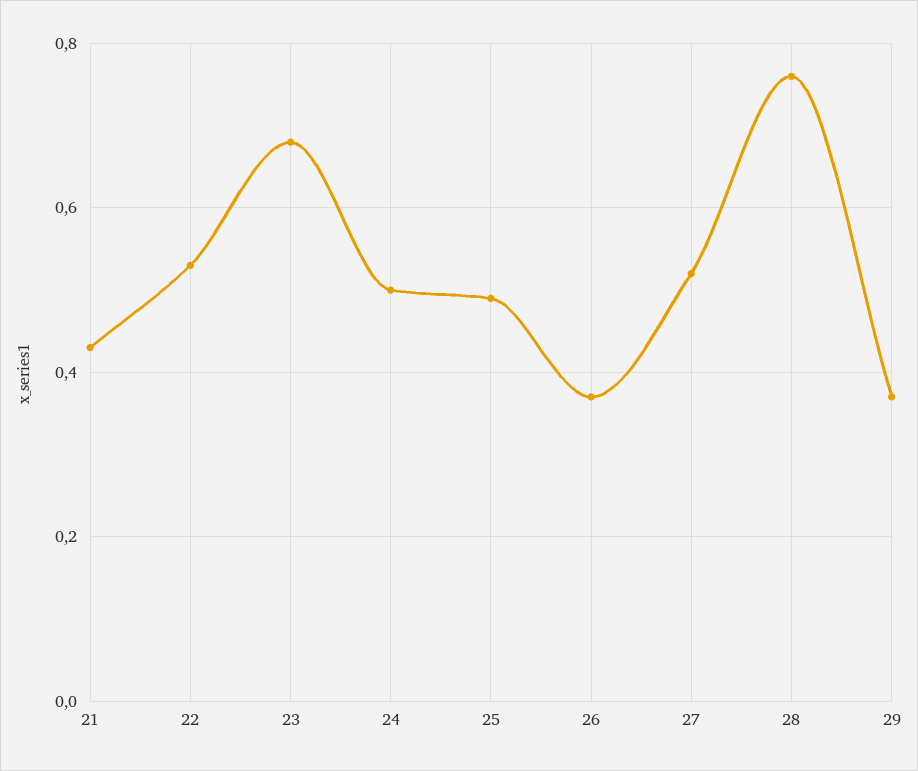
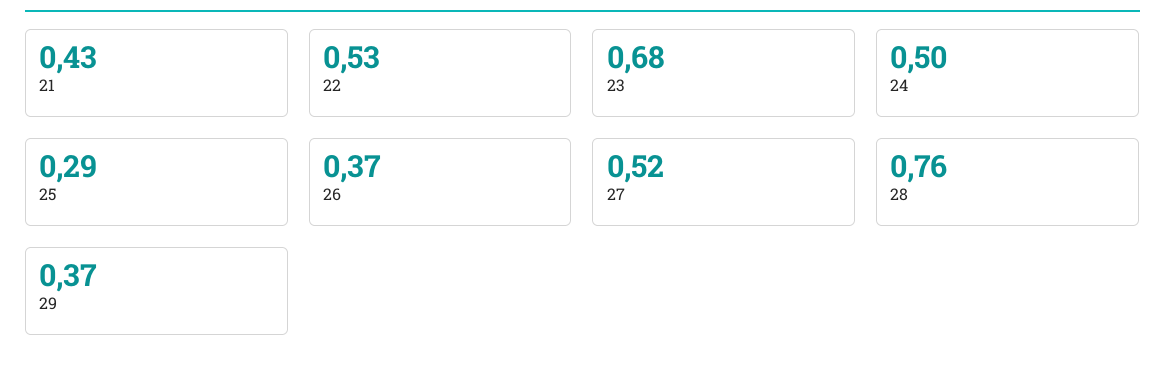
25: 0.5 -> 0.29

